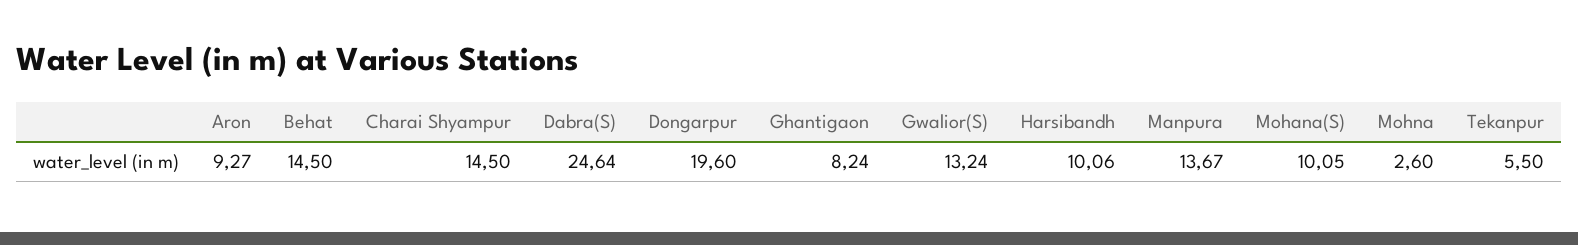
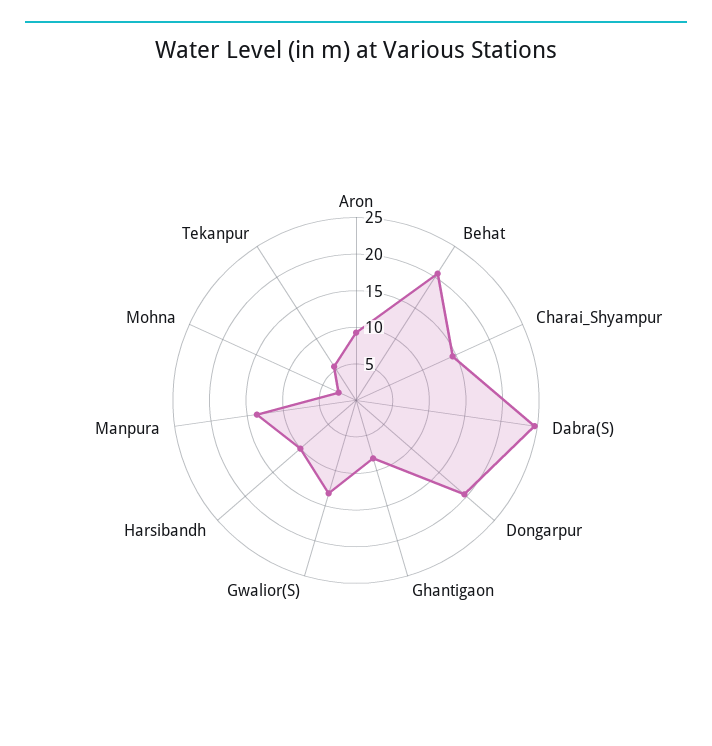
Behat: 14.5 -> 20
Mohana(S): 10.05 -> none

